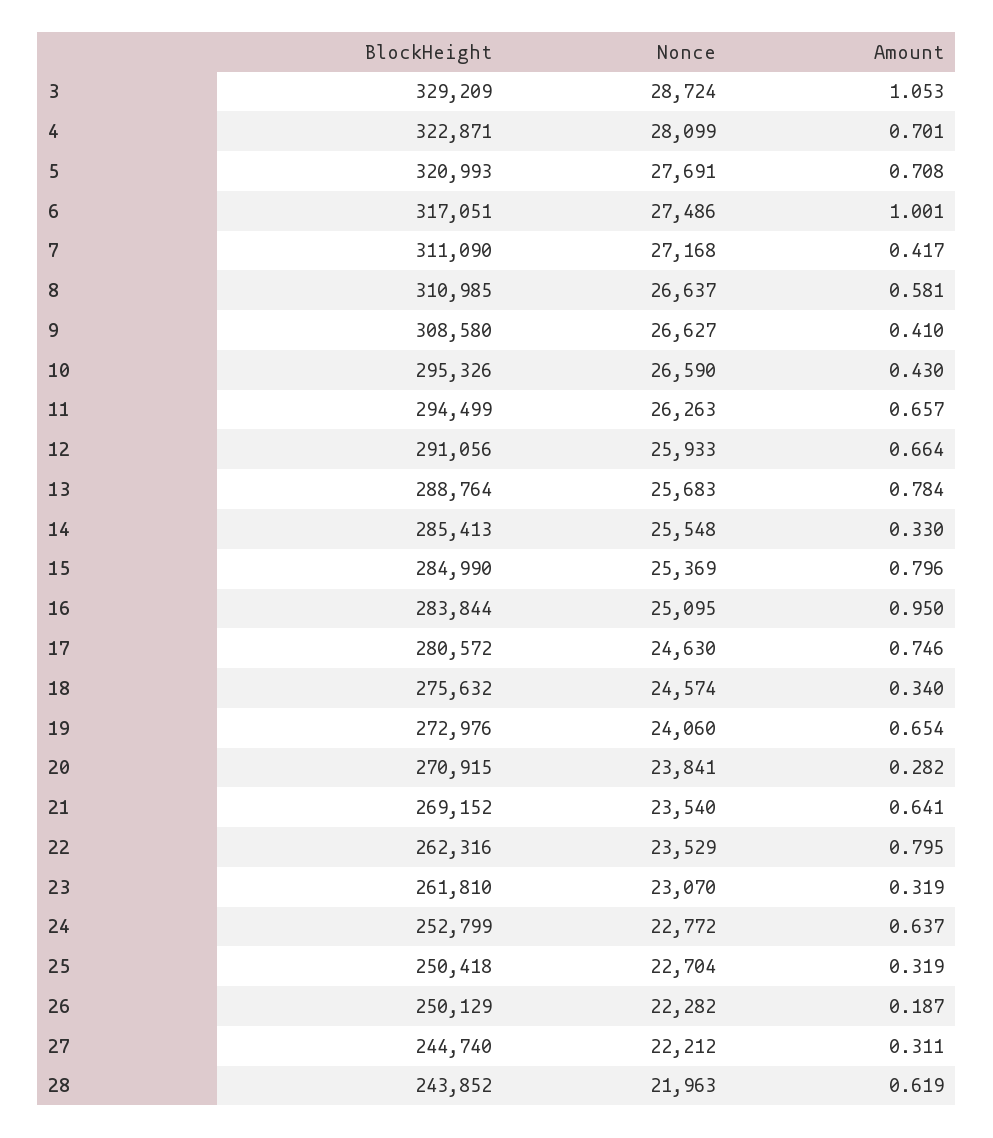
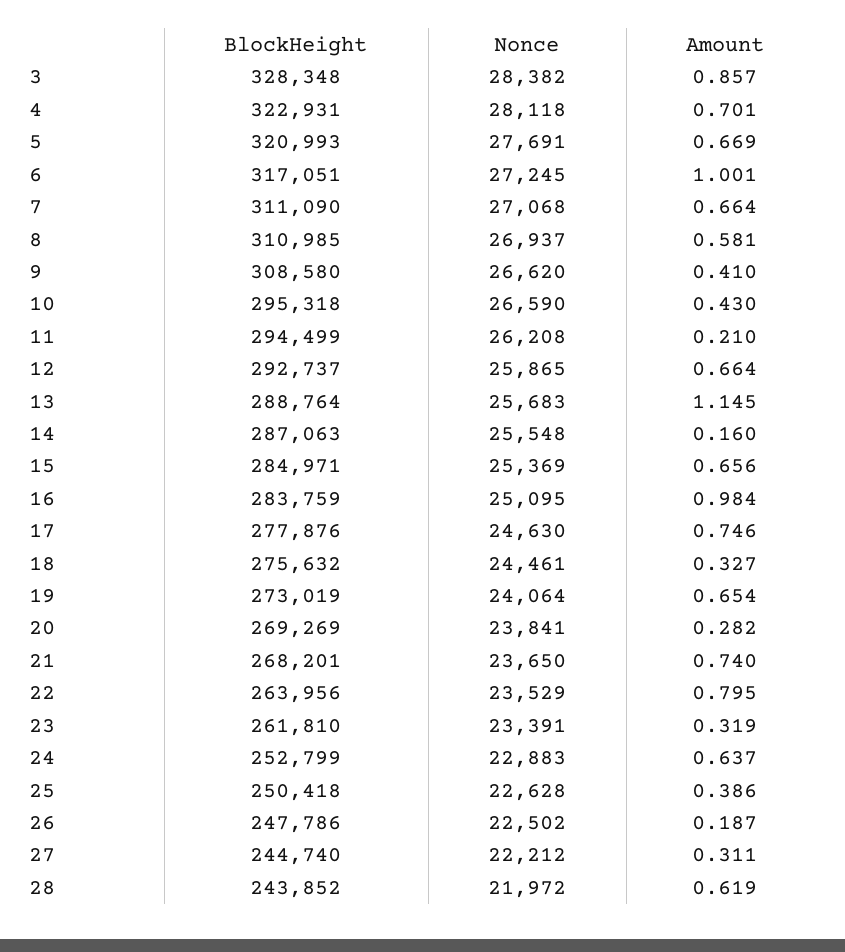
BlockHeight, 3: 329209 -> 328348
Nonce, 3: 28724 -> 28382
Amount, 3: 1.053 -> 0.857
BlockHeight, 4: 322871 -> 322931
Nonce, 4: 28099 -> 28118
Amount, 5: 0.708 -> 0.669
Nonce, 6: 27486 -> 27245
Nonce, 7: 27168 -> 27068
Amount, 7: 0.417 -> 0.664
Nonce, 8: 26637 -> 26937
Nonce, 9: 26627 -> 26620
BlockHeight, 10: 295326 -> 295318
Nonce, 11: 26263 -> 26208
Amount, 11: 0.657 -> 0.21
BlockHeight, 12: 291056 -> 292737
Nonce, 12: 25933 -> 25865
Amount, 13: 0.784 -> 1.145
BlockHeight, 14: 285413 -> 287063
Amount, 14: 0.33 -> 0.16
BlockHeight, 15: 284990 -> 284971
Amount, 15: 0.796 -> 0.656
BlockHeight, 16: 283844 -> 283759
Amount, 16: 0.95 -> 0.984
BlockHeight, 17: 280572 -> 277876
Nonce, 18: 24574 -> 24461
Amount, 18: 0.34 -> 0.327
BlockHeight, 19: 272976 -> 273019
Nonce, 19: 24060 -> 24064
BlockHeight, 20: 270915 -> 269269
BlockHeight, 21: 269152 -> 268201
Nonce, 21: 23540 -> 23650
Amount, 21: 0.641 -> 0.74
BlockHeight, 22: 262316 -> 263956
Nonce, 23: 23070 -> 23391
Nonce, 24: 22772 -> 22883
Nonce, 25: 22704 -> 22628
Amount, 25: 0.319 -> 0.386
BlockHeight, 26: 250129 -> 247786
Nonce, 26: 22282 -> 22502
Nonce, 28: 21963 -> 21972

